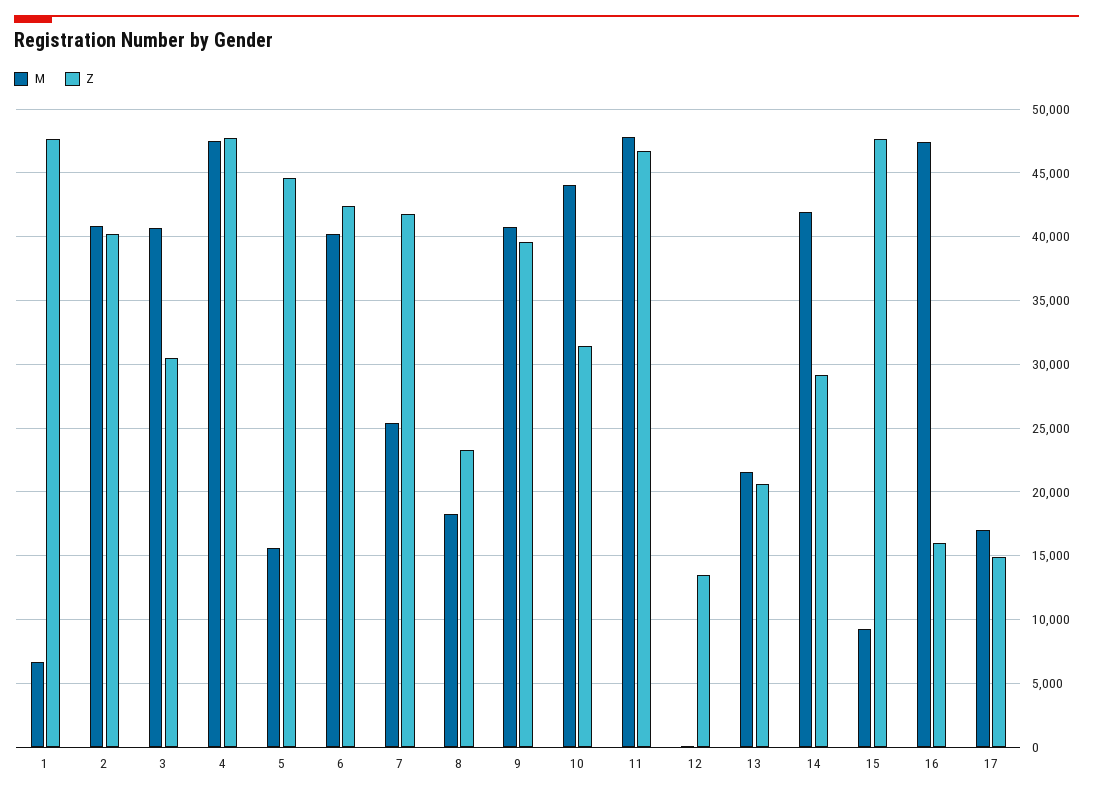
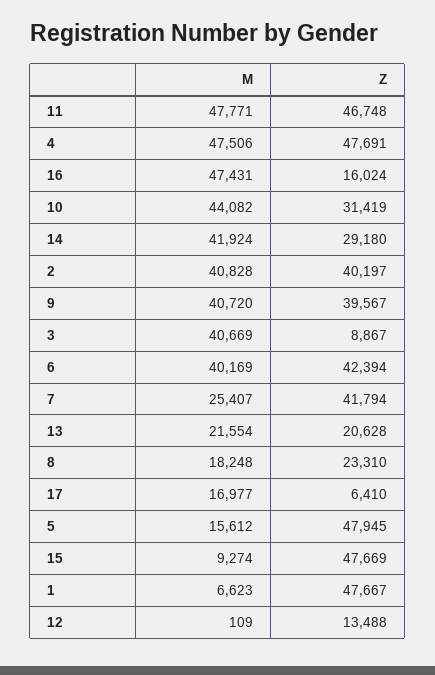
Z, 3: 30500 -> 8867
Z, 5: 44500 -> 47945
Z, 17: 15000 -> 6410

